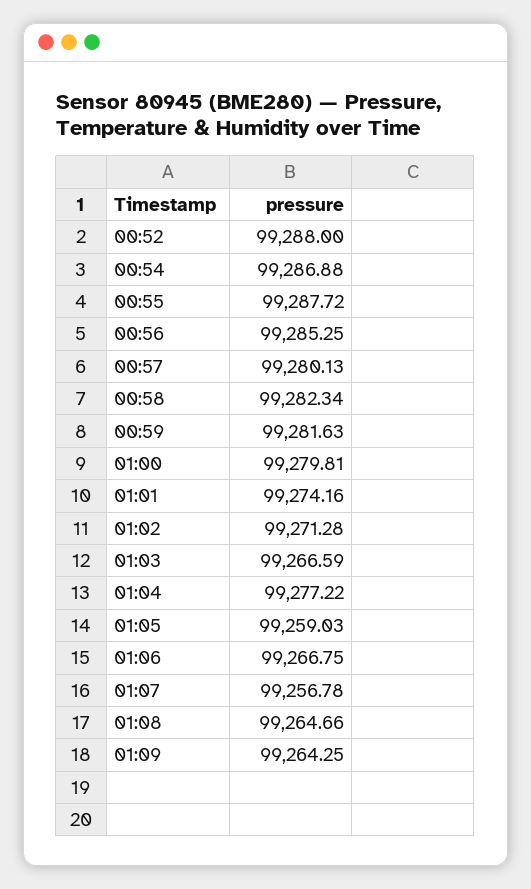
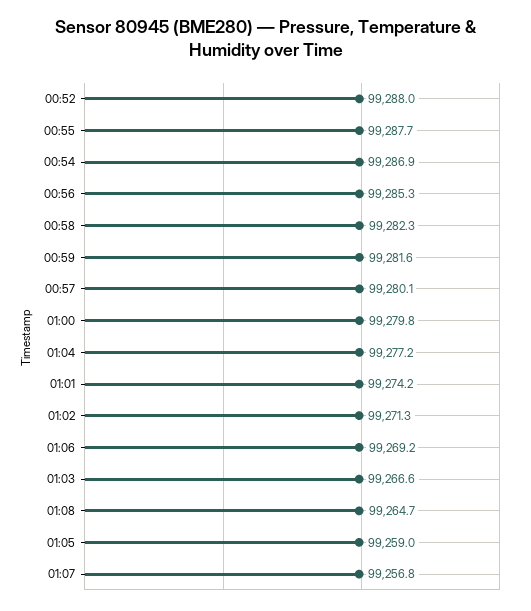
01:06: 99266.75 -> 99269.2
01:09: 99264.25 -> none

